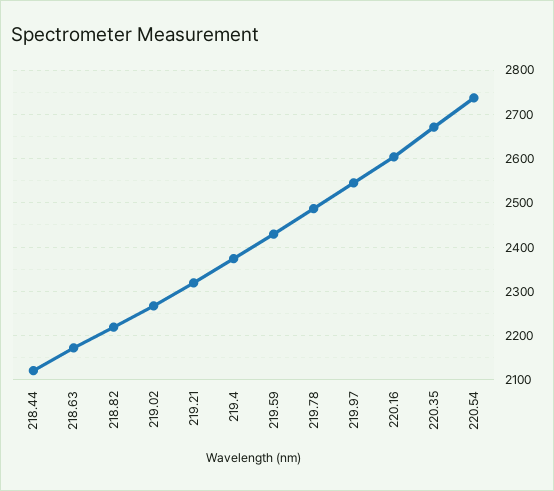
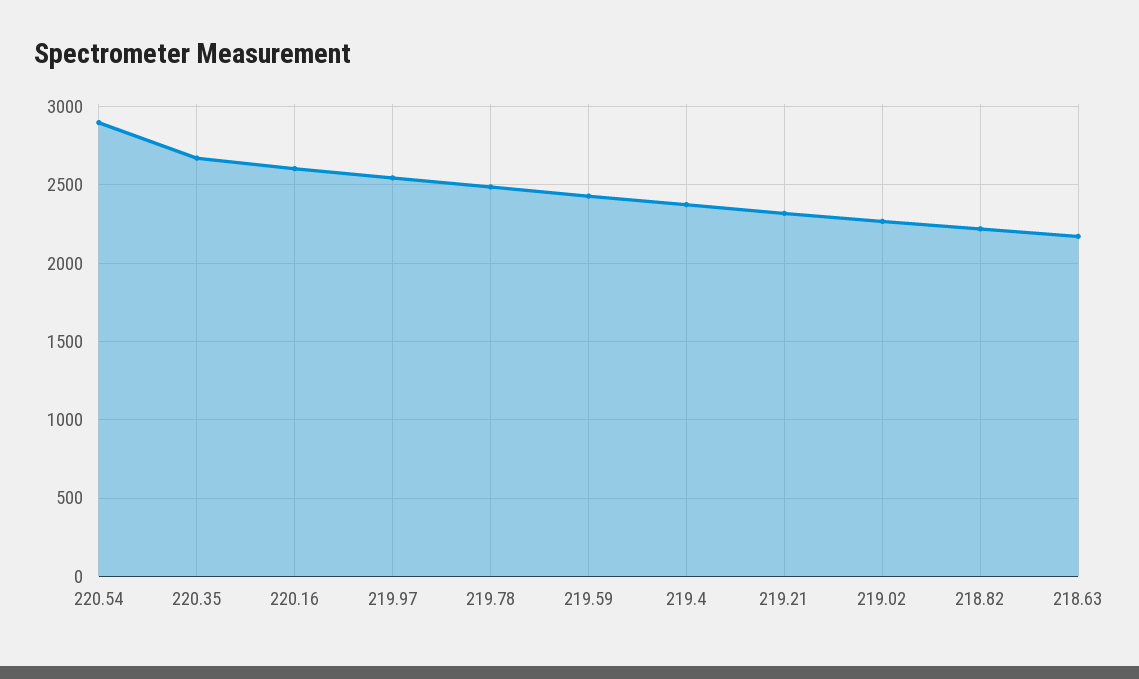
218.44: 2120 -> none
220.54: 2740 -> 2900

